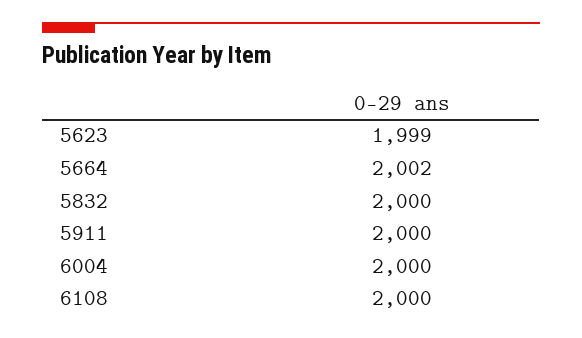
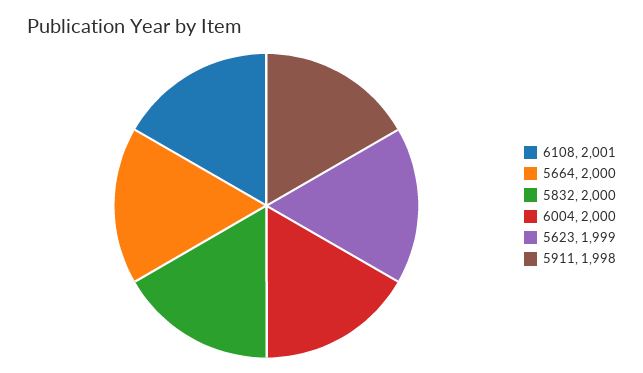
5664: 2002 -> 2000
5911: 2000 -> 1998
6108: 2000 -> 2001

